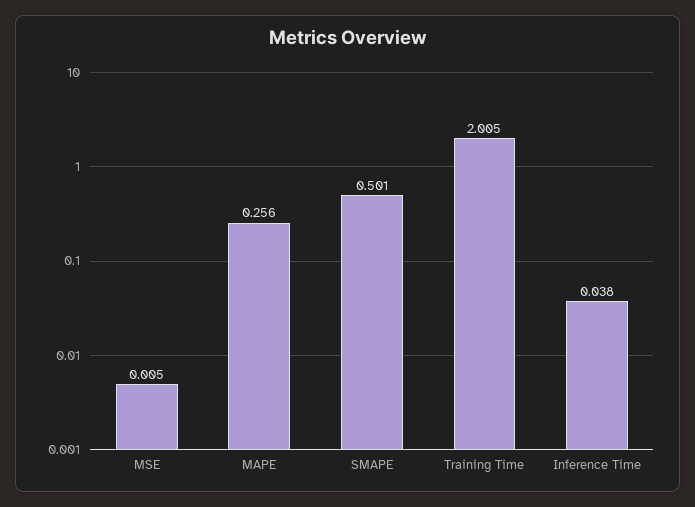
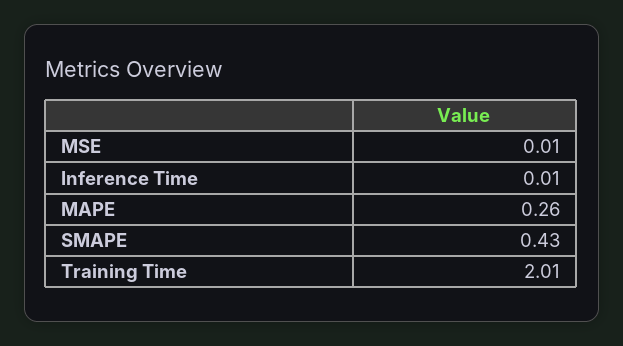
SMAPE: 0.501 -> 0.43
Inference Time: 0.038 -> 0.01

